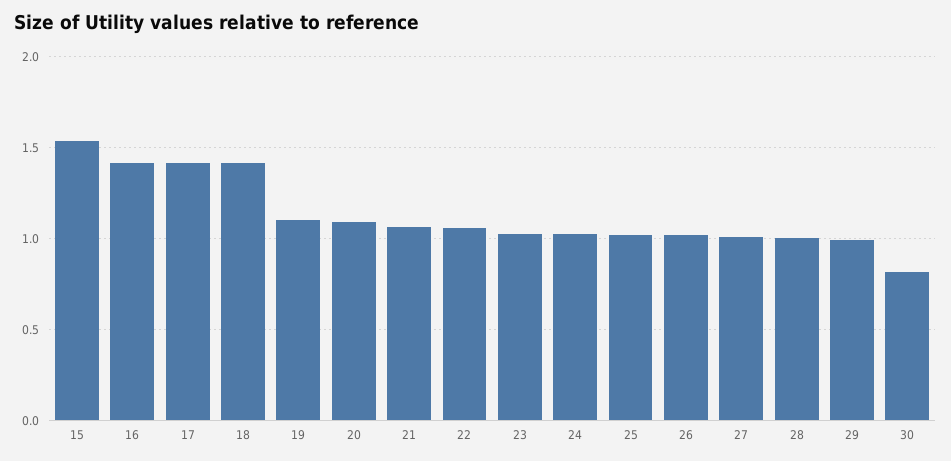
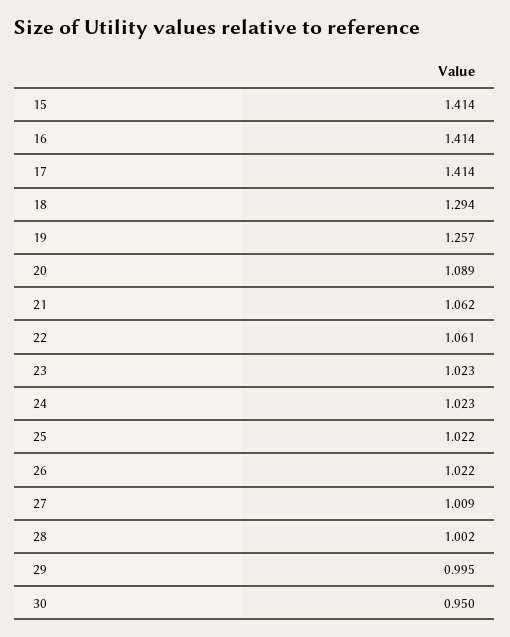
15: 1.55 -> 1.414
18: 1.4 -> 1.294
19: 1.1 -> 1.257
30: 0.8 -> 0.95

